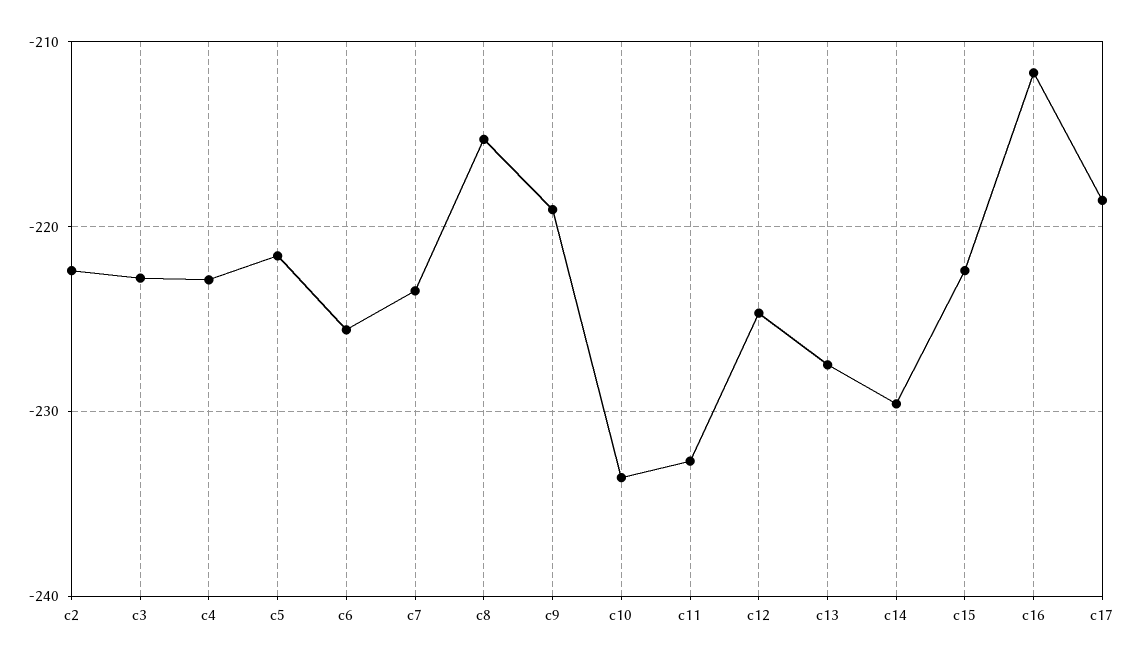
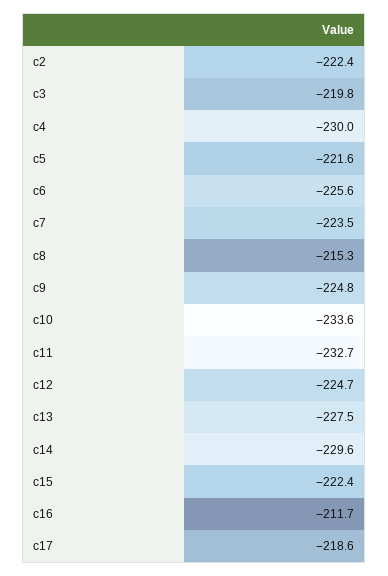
c3: -223 -> -219.8
c4: -223 -> -230
c9: -219 -> -224.8

